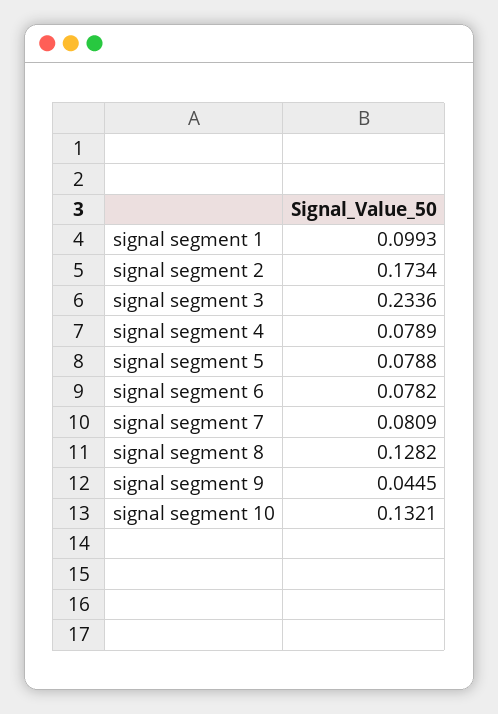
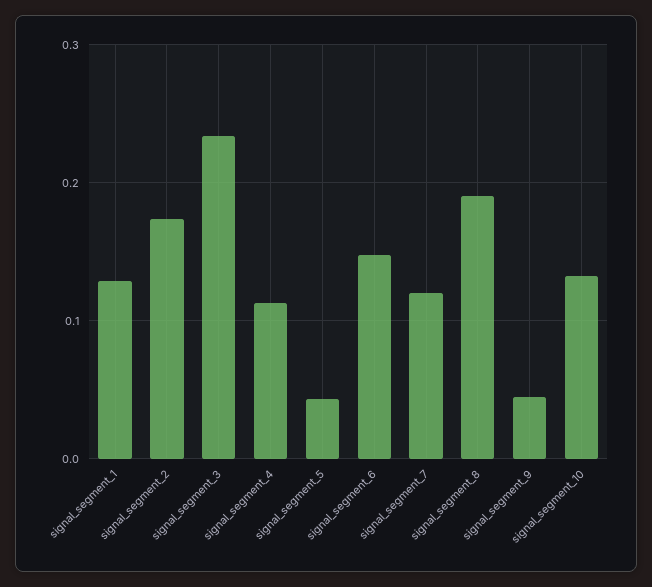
signal segment 1: 0.0993 -> 0.13
signal segment 4: 0.0789 -> 0.11
signal segment 5: 0.0788 -> 0.04
signal segment 6: 0.0782 -> 0.15
signal segment 7: 0.0809 -> 0.12
signal segment 8: 0.1282 -> 0.19

